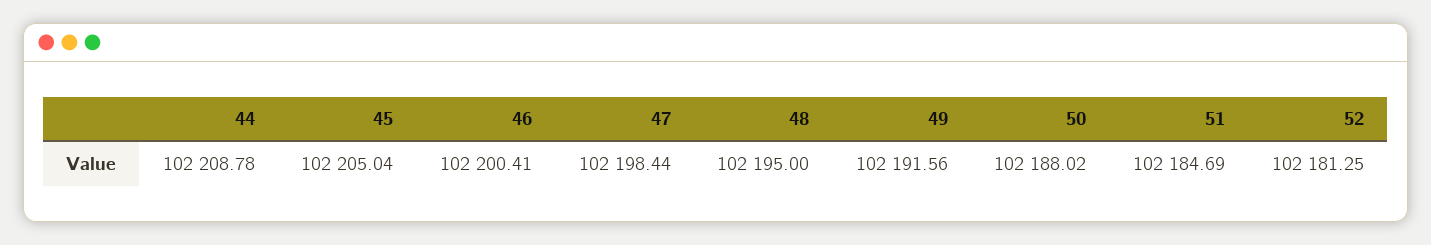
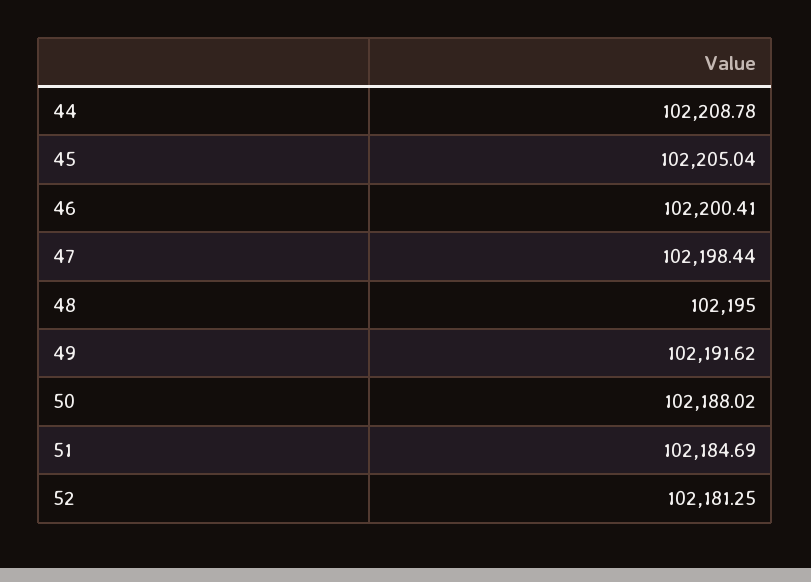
49: 102191.56 -> 102191.62

